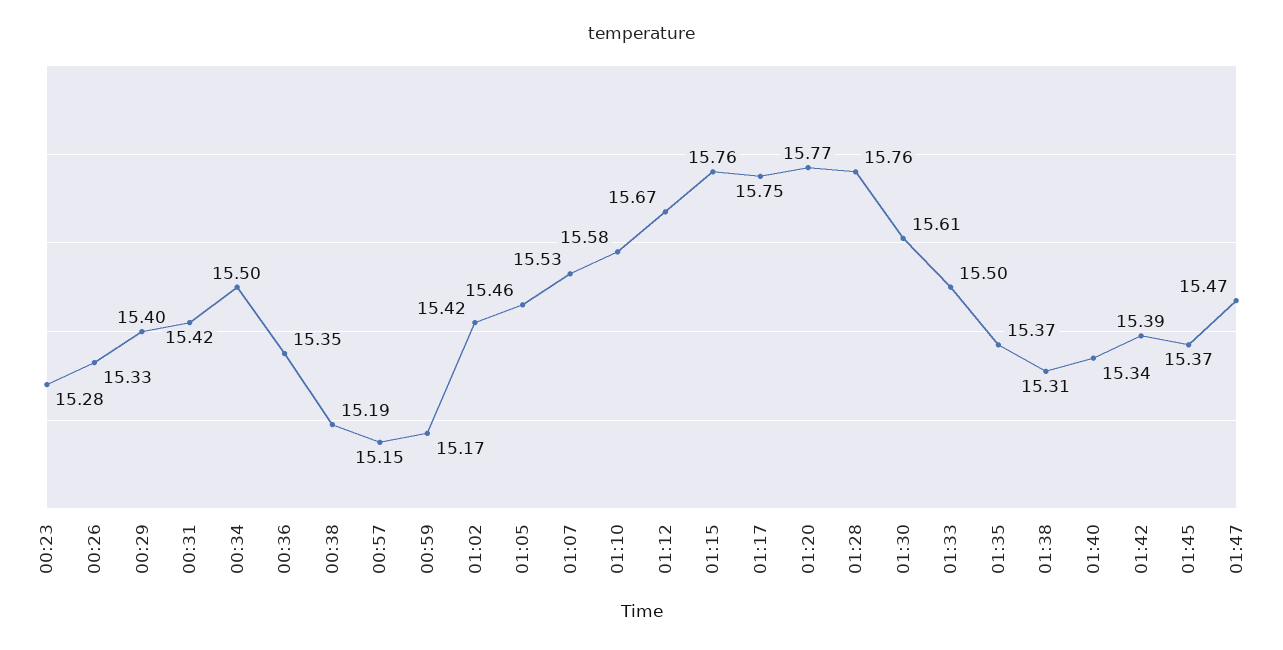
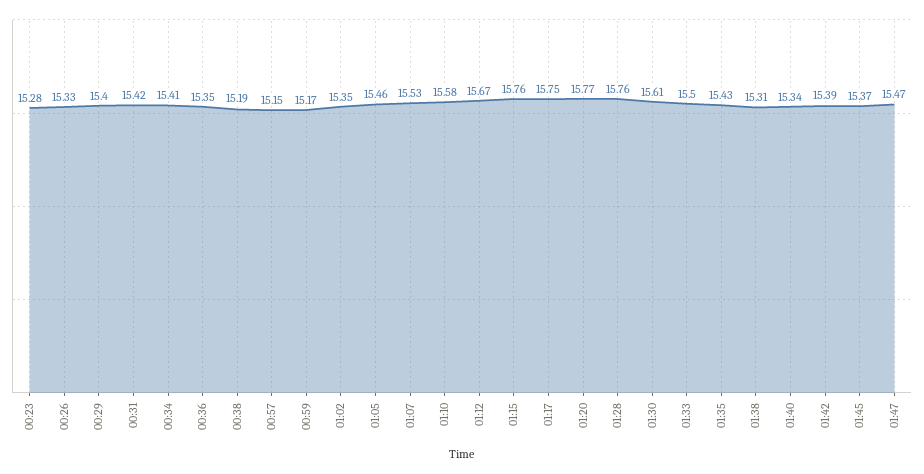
00:34: 15.5 -> 15.41
01:02: 15.42 -> 15.35
01:35: 15.37 -> 15.43

